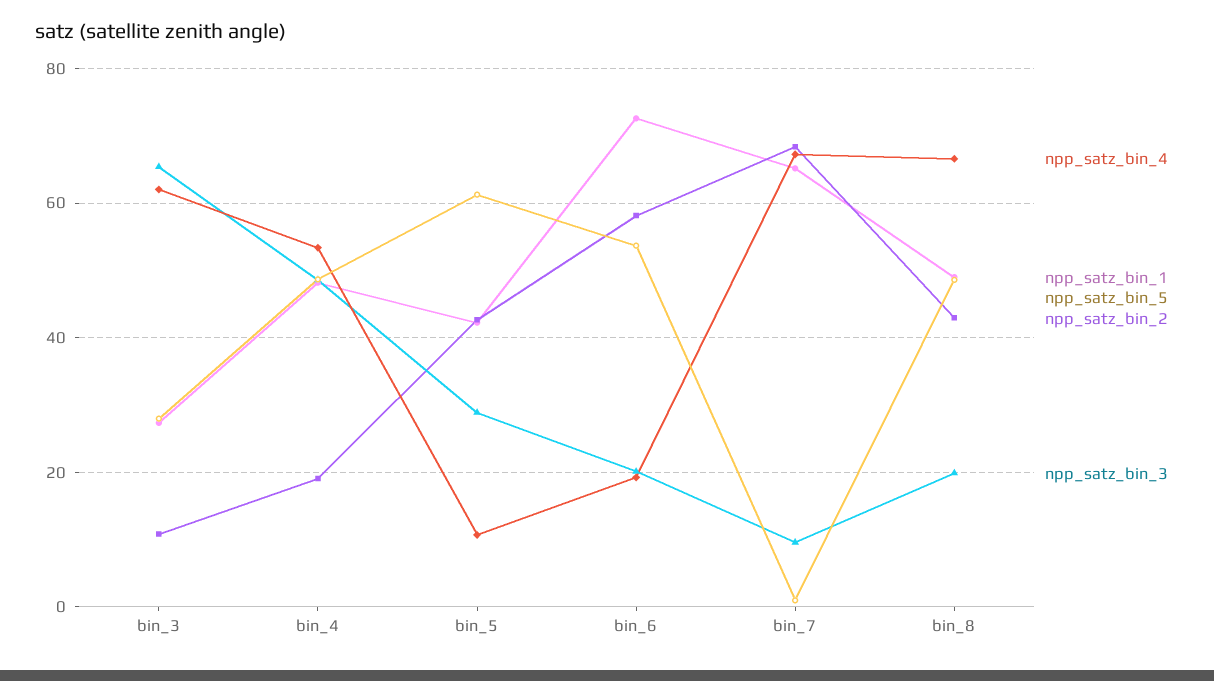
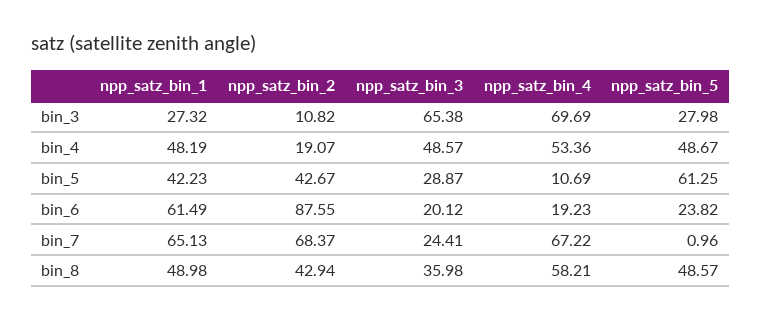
npp_satz_bin_4, bin_3: 62 -> 69.69
npp_satz_bin_1, bin_6: 72 -> 61.49
npp_satz_bin_5, bin_6: 54 -> 23.82
npp_satz_bin_2, bin_6: 58 -> 87.55
npp_satz_bin_3, bin_7: 10 -> 24.41
npp_satz_bin_4, bin_8: 66 -> 58.21
npp_satz_bin_3, bin_8: 20 -> 35.98

